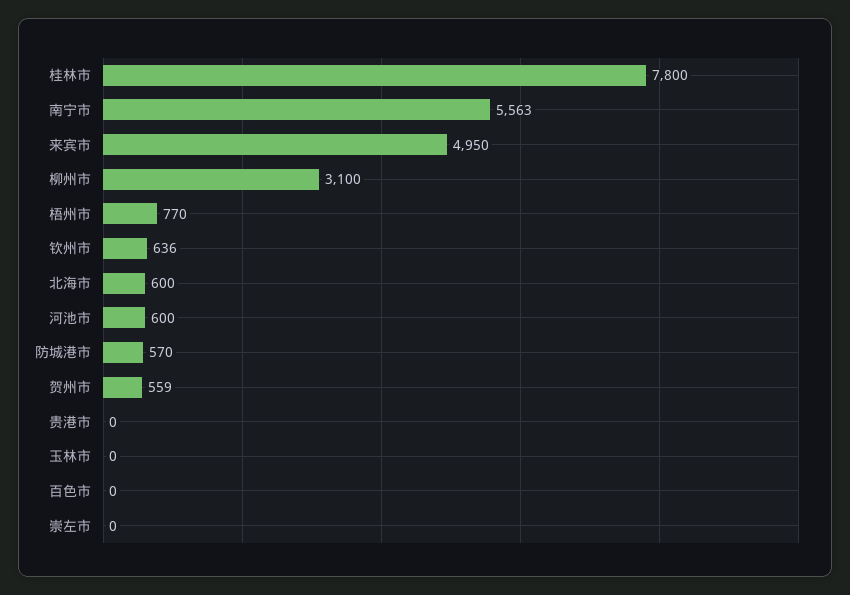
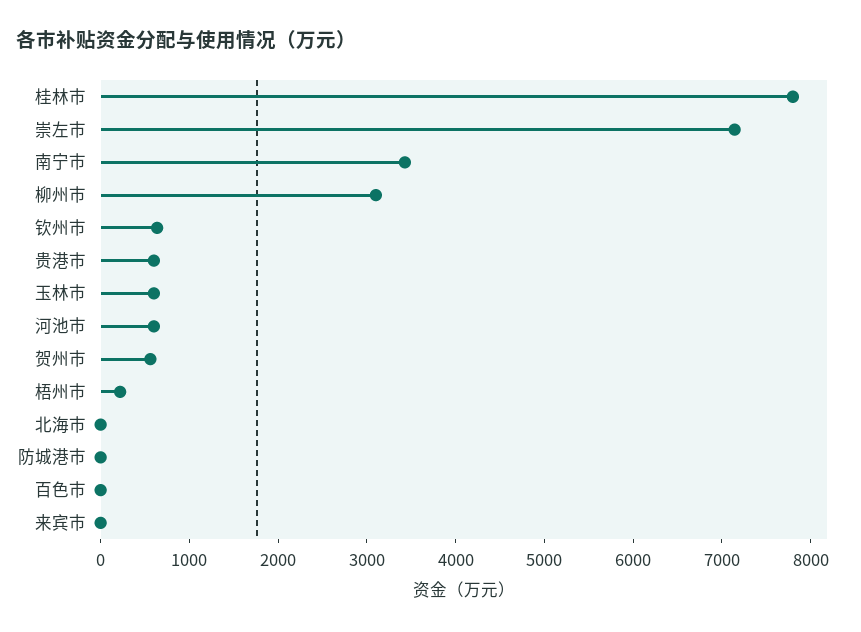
南宁市: 5563 -> 3400
来宾市: 4950 -> 0
梧州市: 770 -> 200
北海市: 600 -> 0
防城港市: 570 -> 0
贵港市: 0 -> 600
玉林市: 0 -> 600
崇左市: 0 -> 7200

